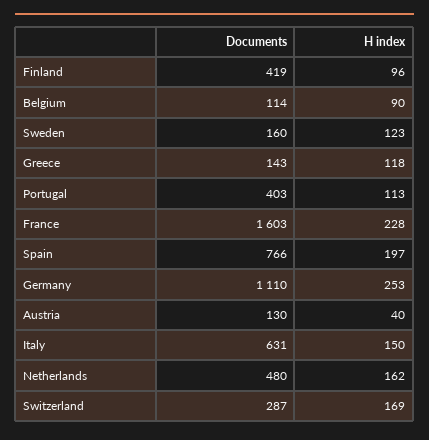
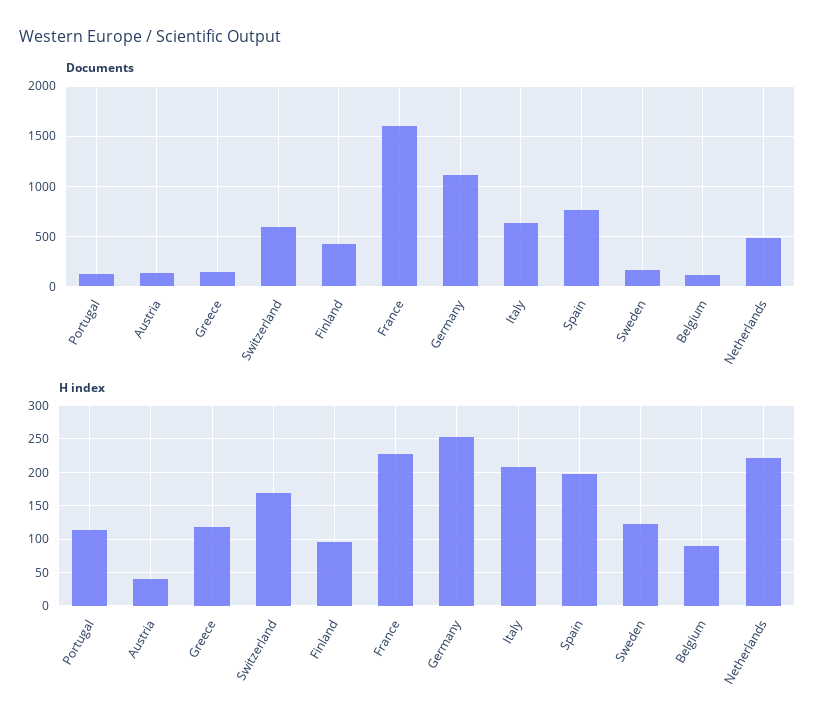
Documents, Portugal: 403 -> 100
H index, Italy: 150 -> 210
H index, Netherlands: 162 -> 220
Documents, Switzerland: 287 -> 600

